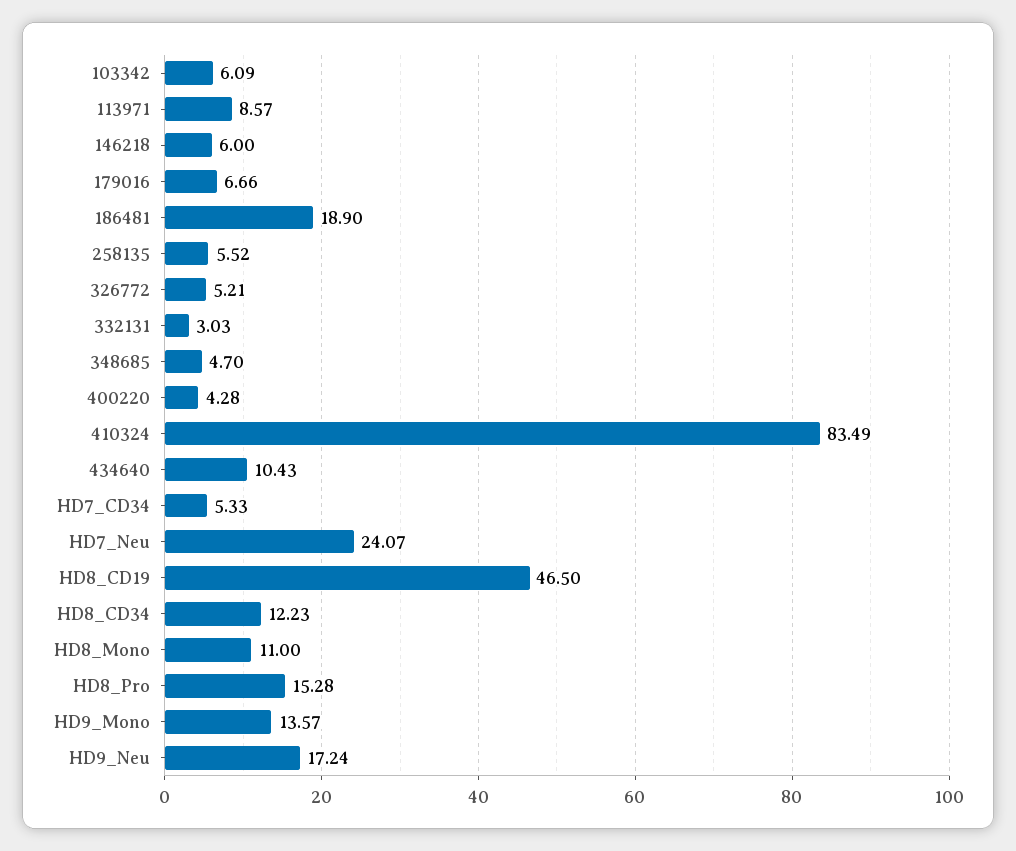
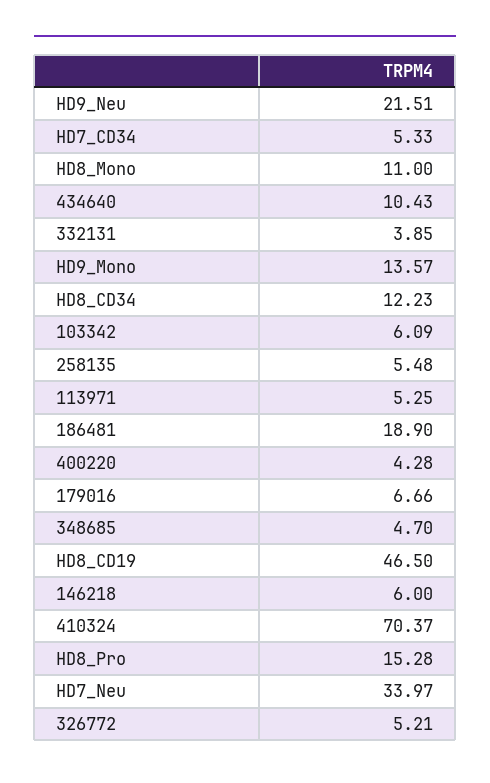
113971: 8.57 -> 5.25
258135: 5.52 -> 5.48
332131: 3.03 -> 3.85
410324: 83.49 -> 70.37
HD7_Neu: 24.07 -> 33.97
HD9_Neu: 17.24 -> 21.51

